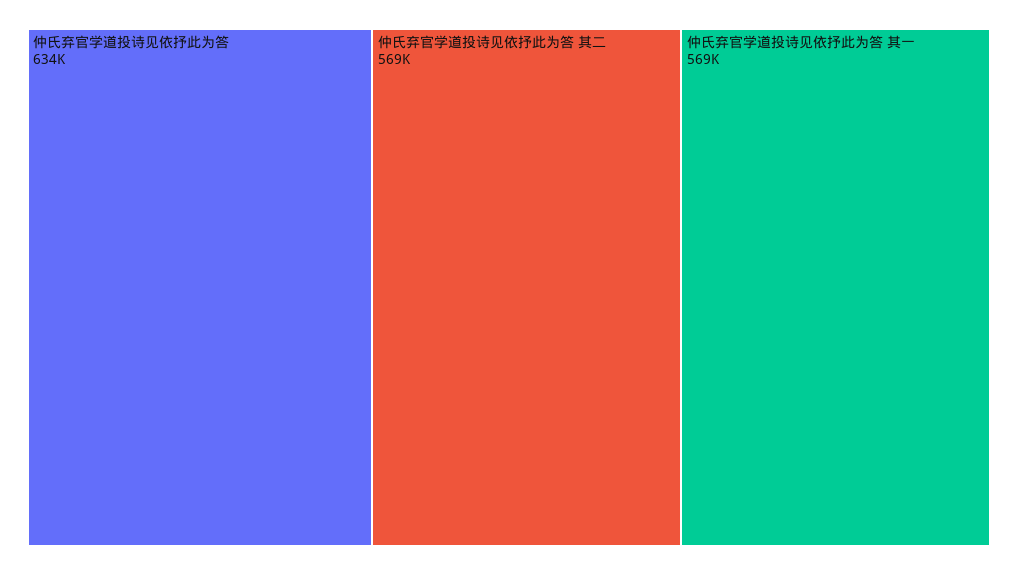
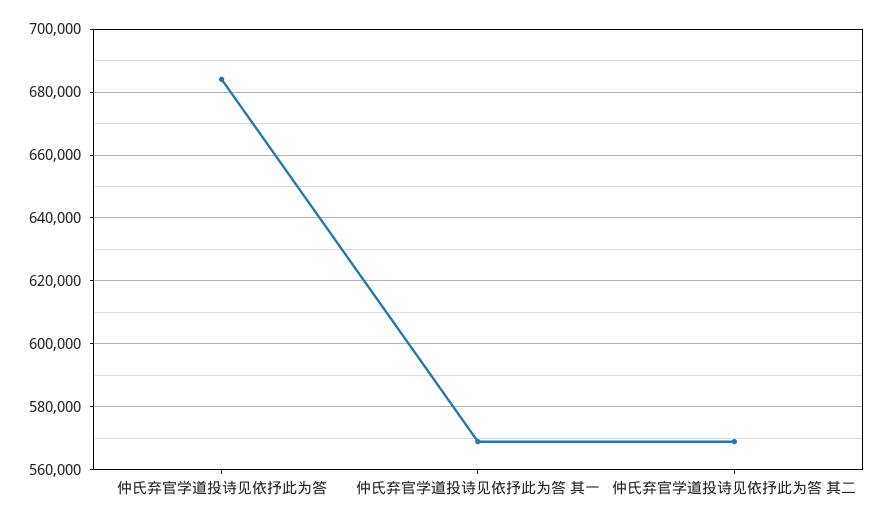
仲氏弃官学道投诗见依抒此为答: 634000 -> 684000

